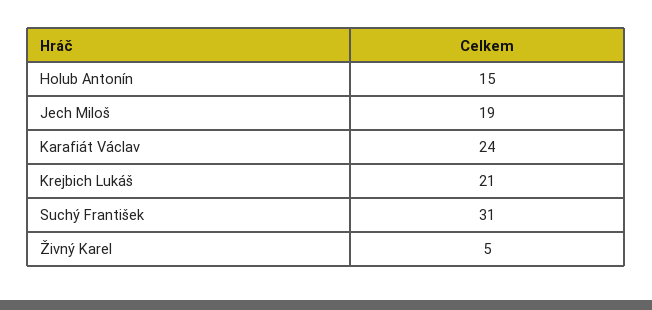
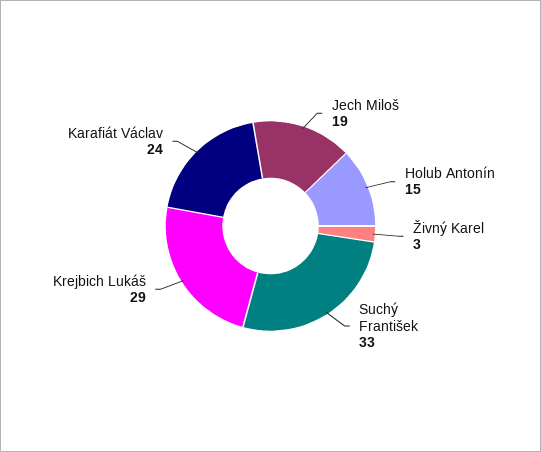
Krejbich Lukáš: 21 -> 29
Suchý František: 31 -> 33
Živný Karel: 5 -> 3

